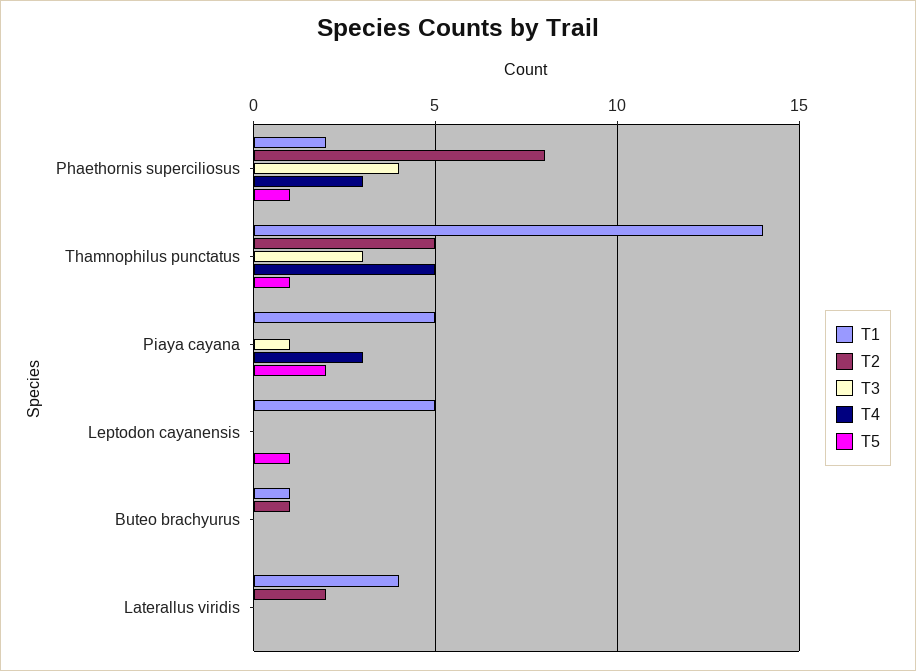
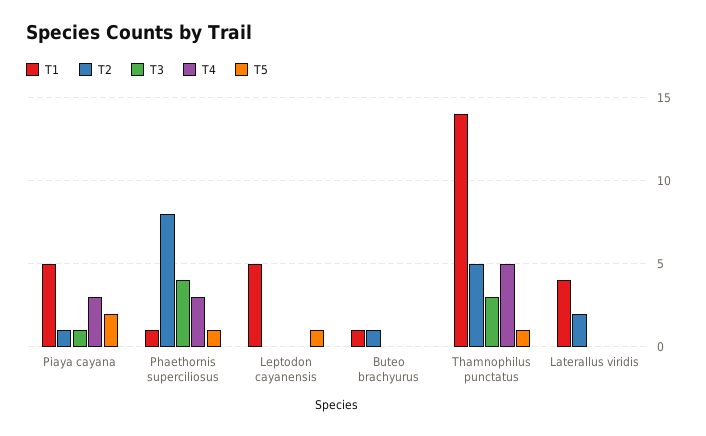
T1, Phaethornis superciliosus: 2 -> 1
T2, Piaya cayana: 0 -> 1

